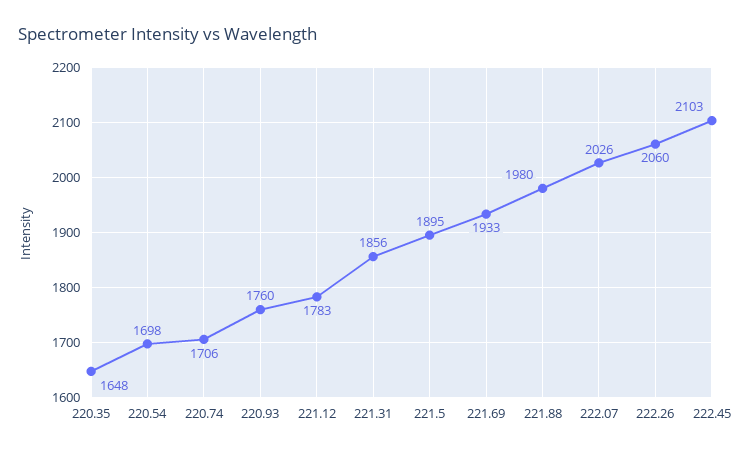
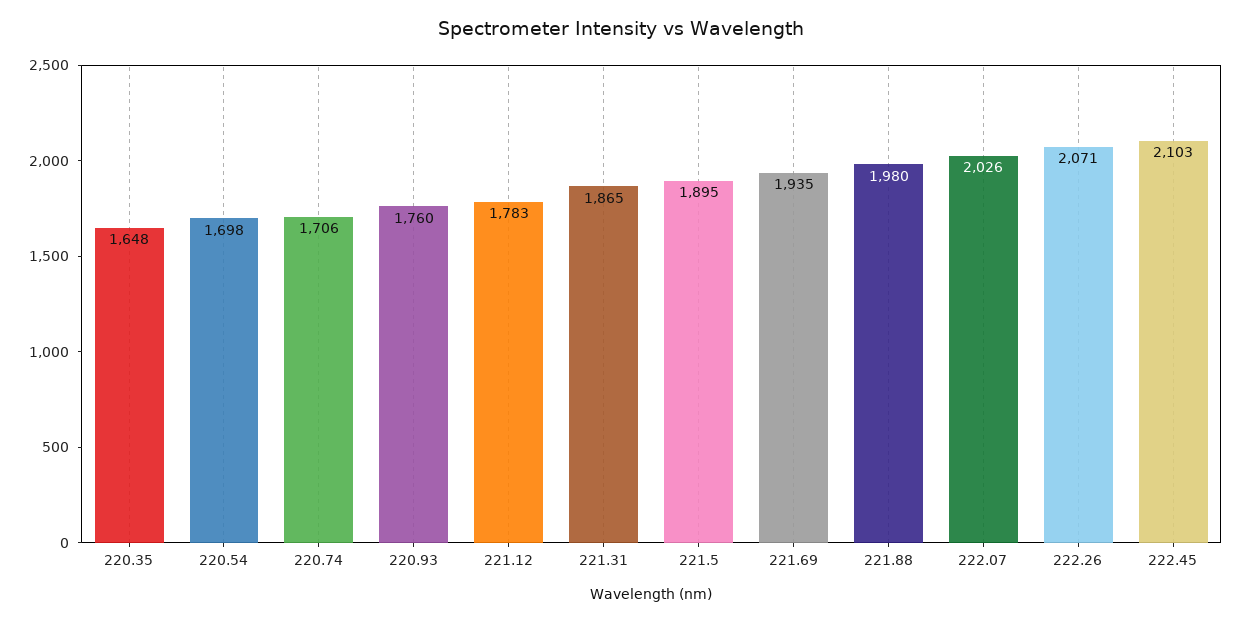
221.31: 1856 -> 1865
221.69: 1933 -> 1935
222.26: 2060 -> 2071

